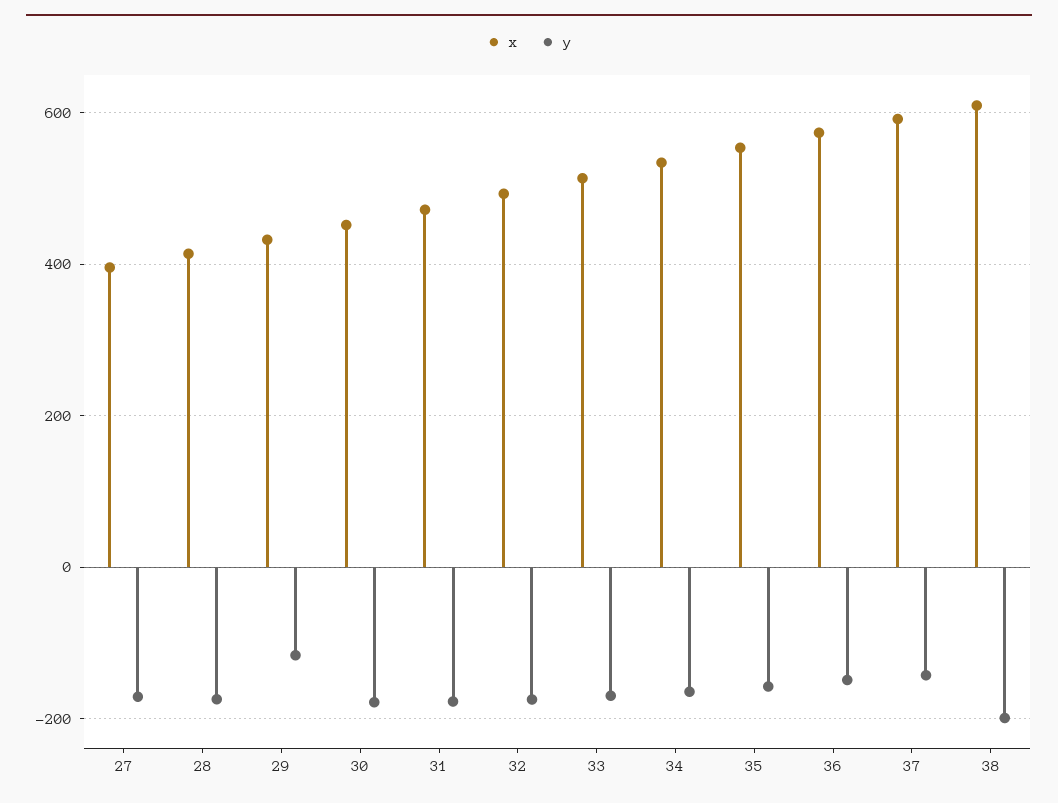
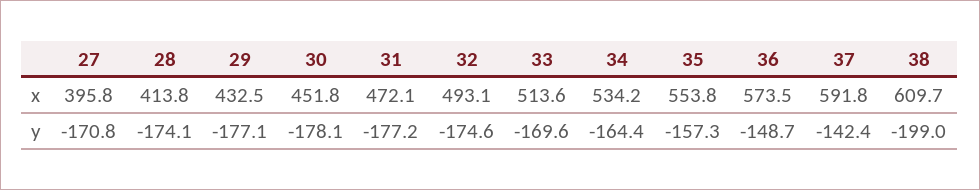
y, 29: -120 -> -177.1

